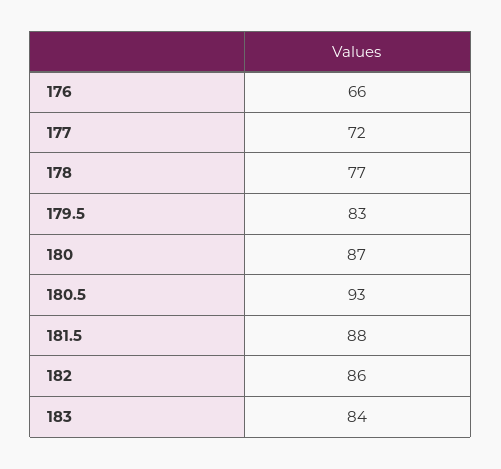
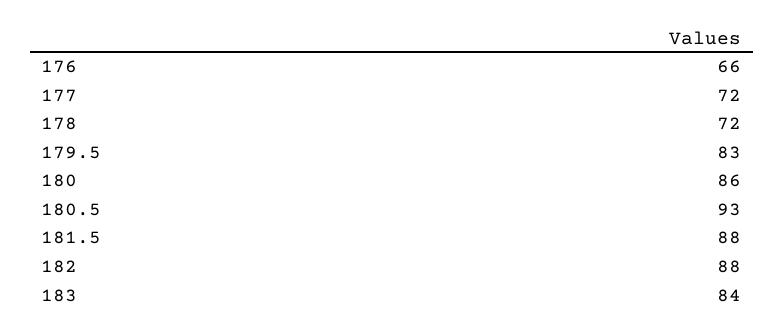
178: 77 -> 72
180: 87 -> 86
182: 86 -> 88

